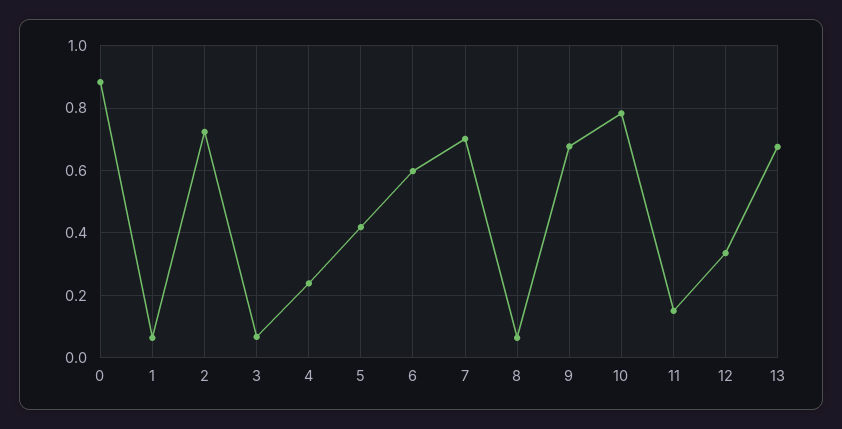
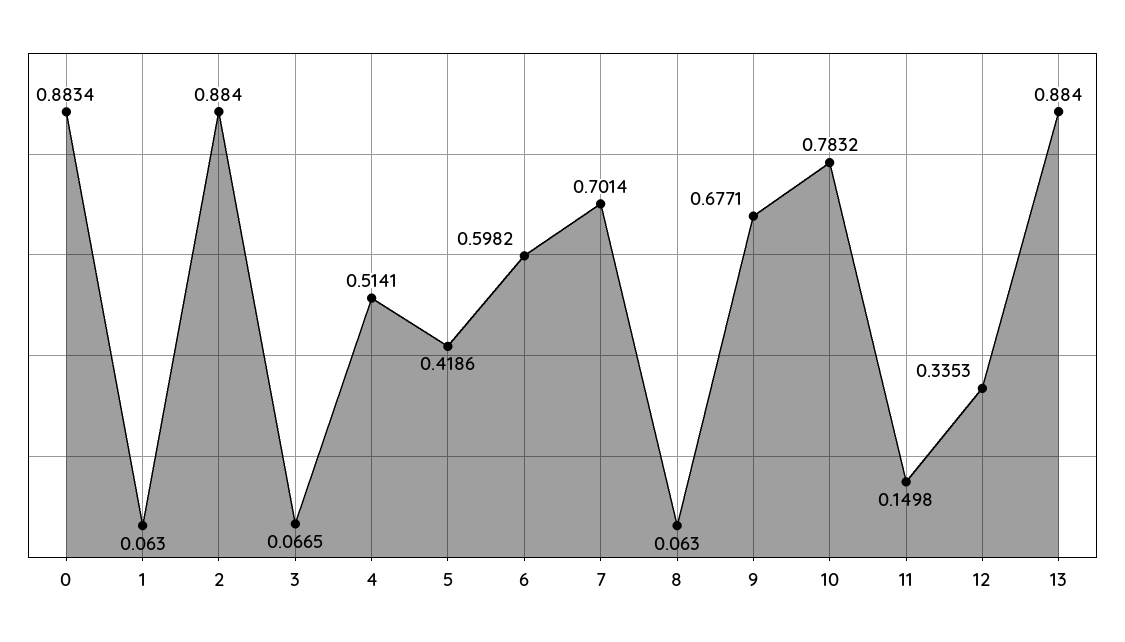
2: 0.72 -> 0.884
4: 0.24 -> 0.5141
13: 0.68 -> 0.884

